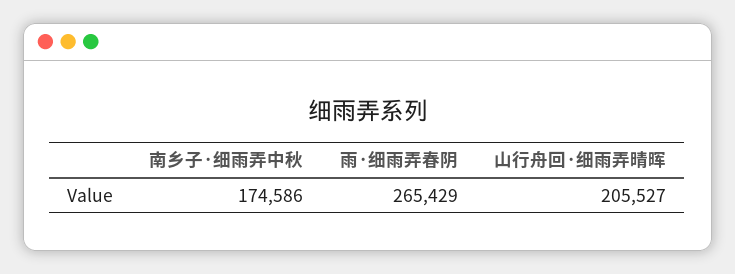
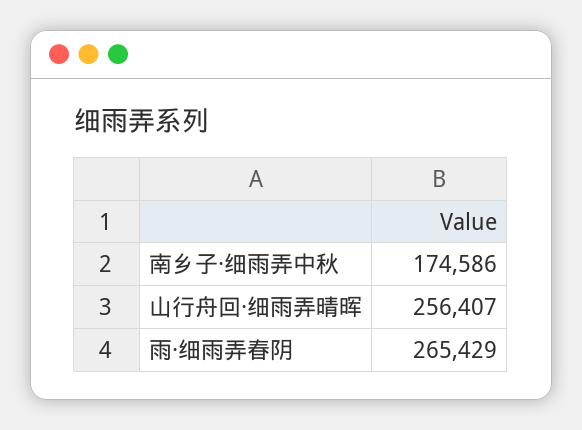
山行舟回·细雨弄晴晖: 205527 -> 256407

